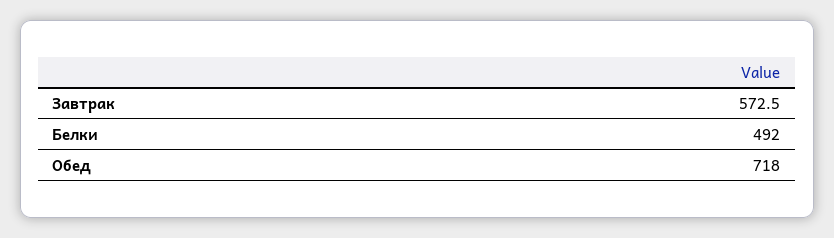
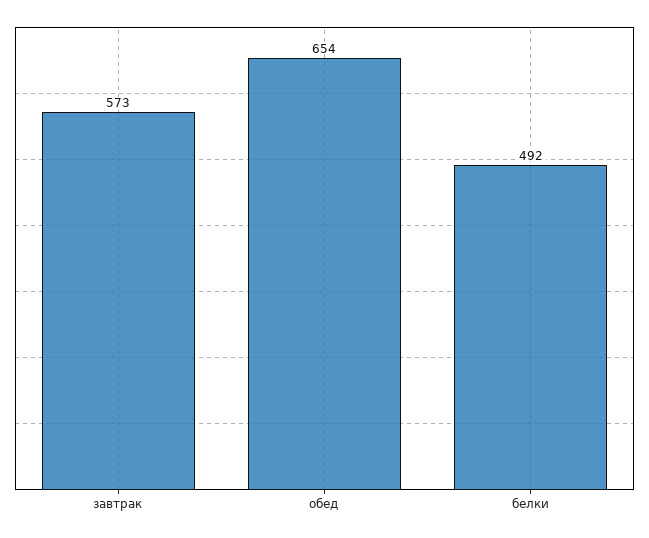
Обед: 718 -> 654

